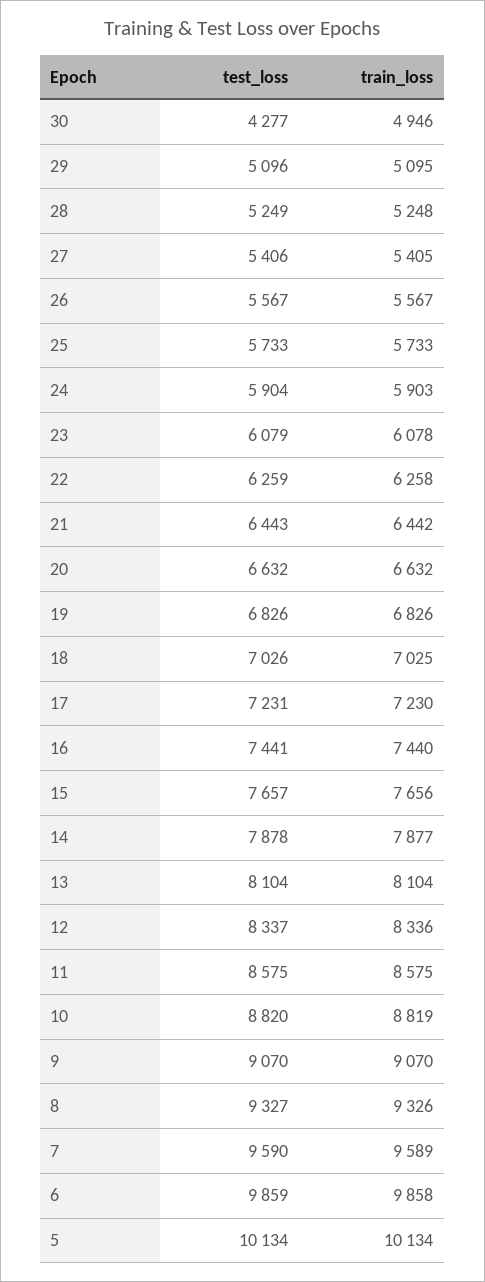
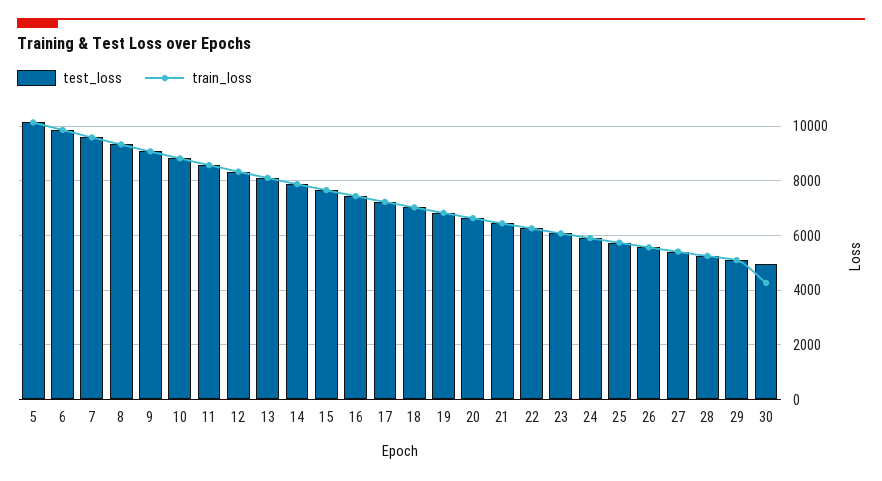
test_loss, 30: 4277 -> 5000
train_loss, 30: 4946 -> 4250

